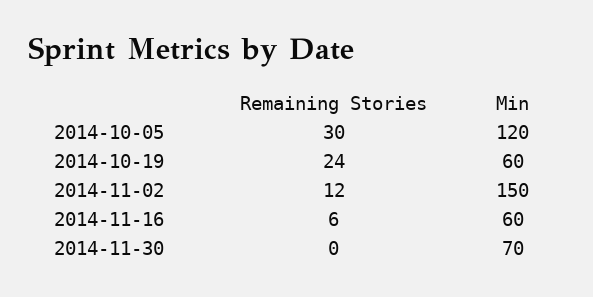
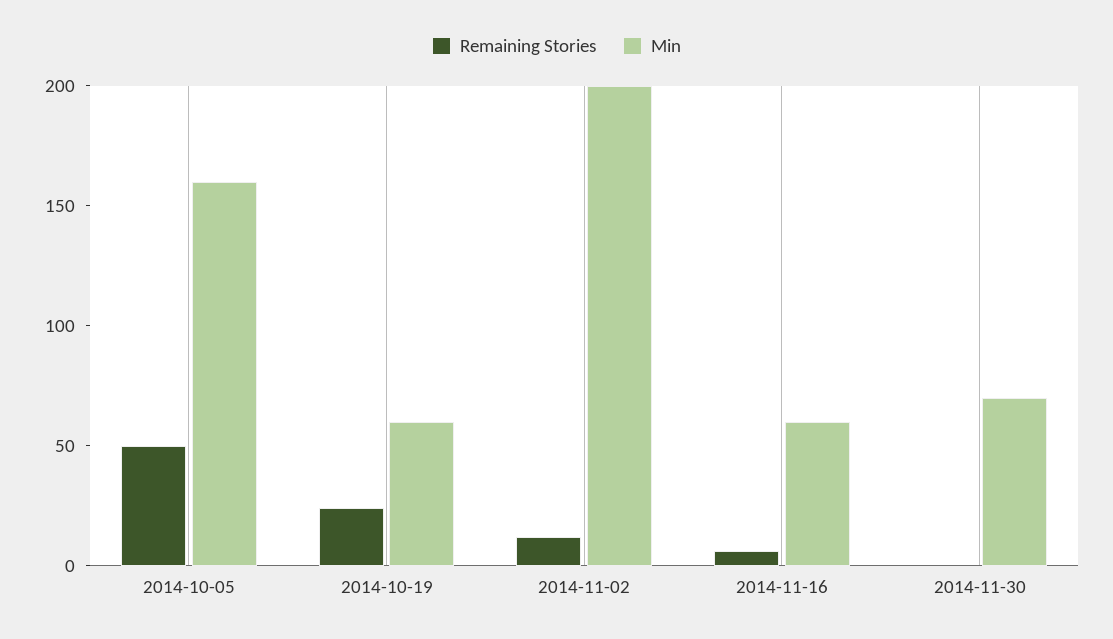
Remaining Stories, 2014-10-05: 30 -> 50
Min, 2014-10-05: 120 -> 160
Min, 2014-11-02: 150 -> 200

